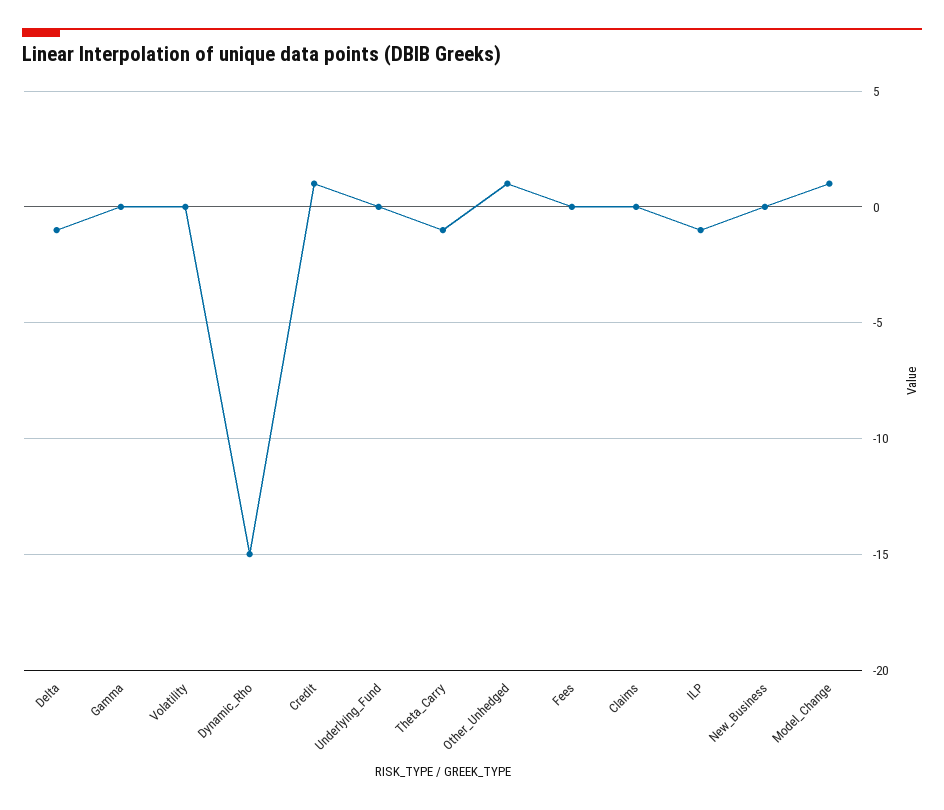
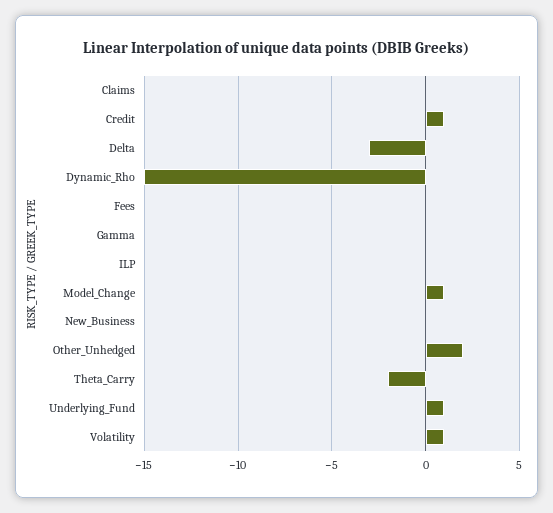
Delta: -1 -> -3
Volatility: 0 -> 1
Underlying_Fund: 0 -> 1
Theta_Carry: -1 -> -2
Other_Unhedged: 1 -> 2
ILP: -1 -> 0

